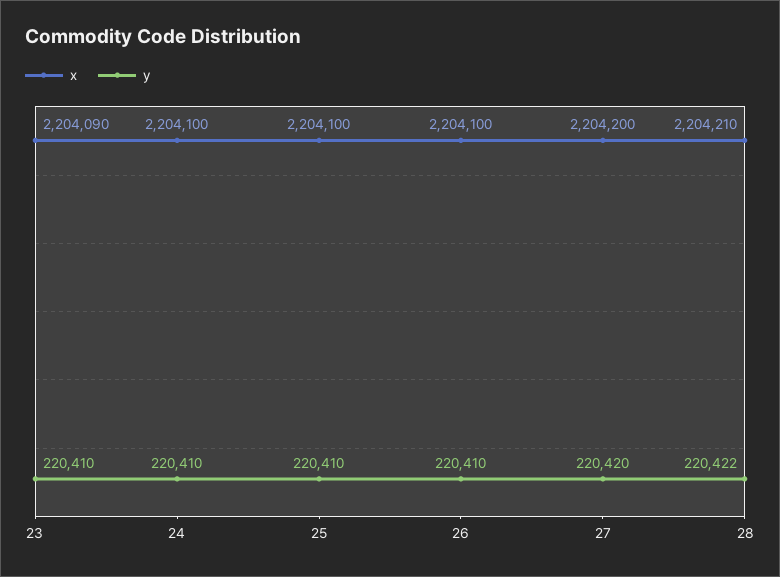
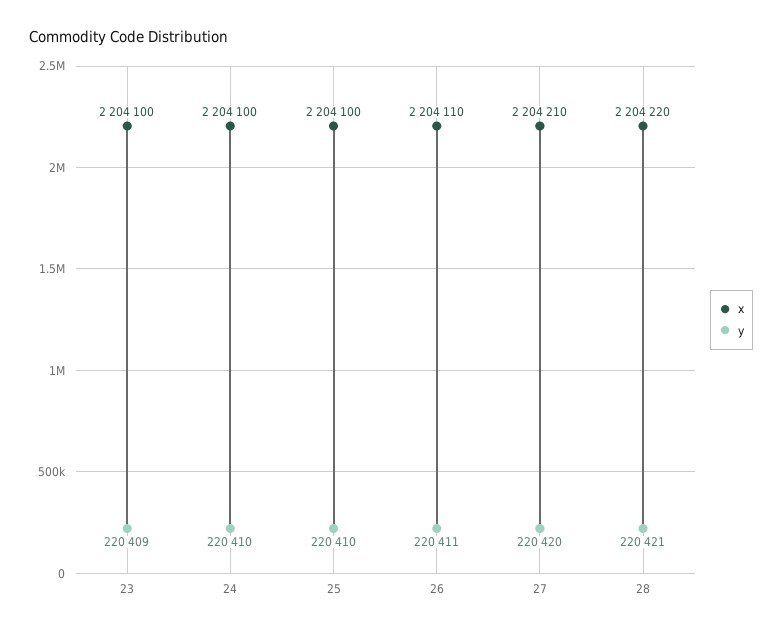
x, 23: 2204090 -> 2204100
y, 23: 220410 -> 220409
x, 26: 2204100 -> 2204110
y, 26: 220410 -> 220411
x, 27: 2204200 -> 2204210
x, 28: 2204210 -> 2204220
y, 28: 220422 -> 220421

